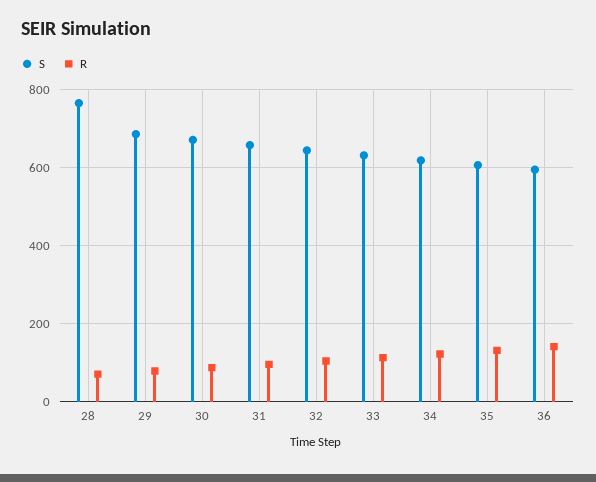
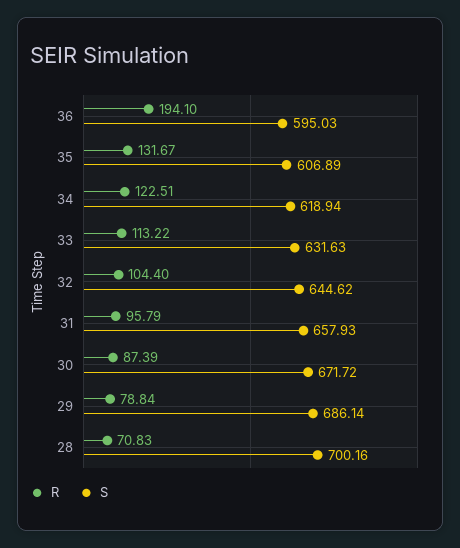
S, 28: 760 -> 700.16
R, 36: 140 -> 194.1

